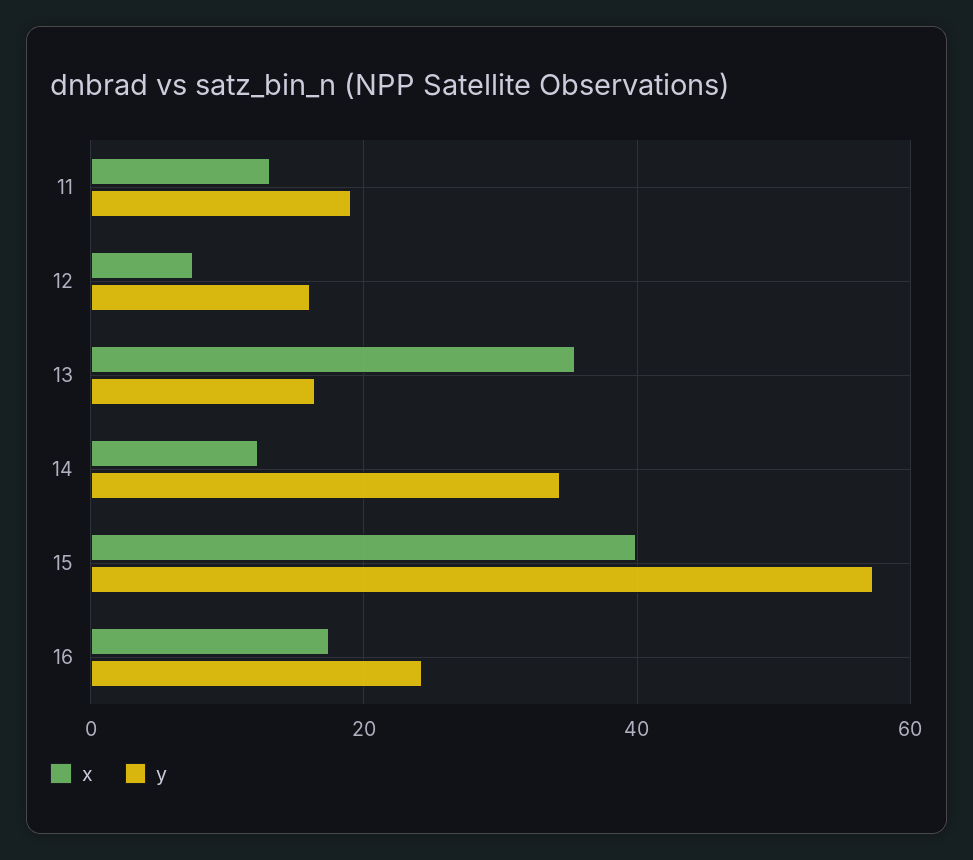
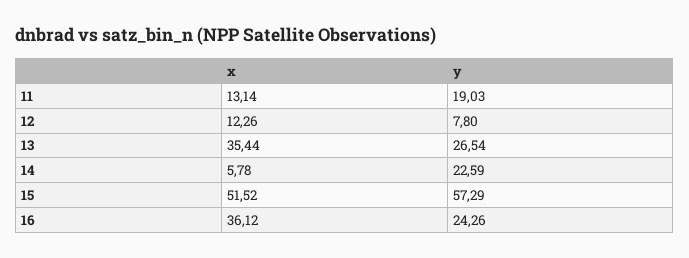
x, 12: 8 -> 12.26
y, 12: 16 -> 7.8
y, 13: 16 -> 26.54
x, 14: 12 -> 5.78
y, 14: 34 -> 22.59
x, 15: 40 -> 51.52
x, 16: 18 -> 36.12

